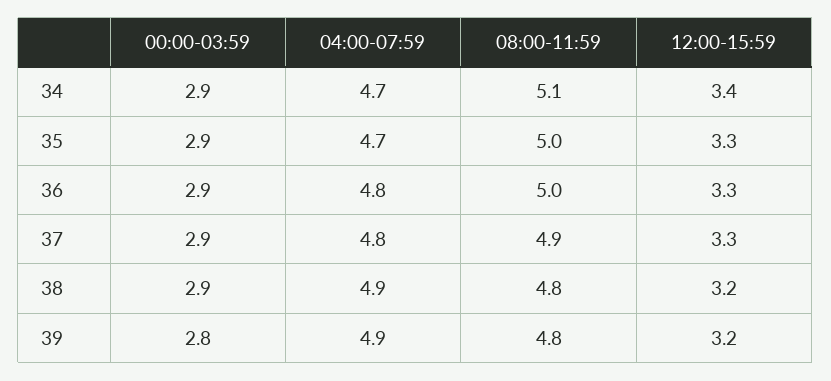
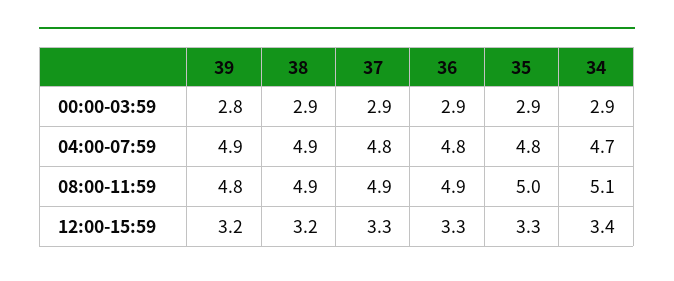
04:00-07:59, 35: 4.7 -> 4.8
08:00-11:59, 36: 5 -> 4.9
08:00-11:59, 38: 4.8 -> 4.9

